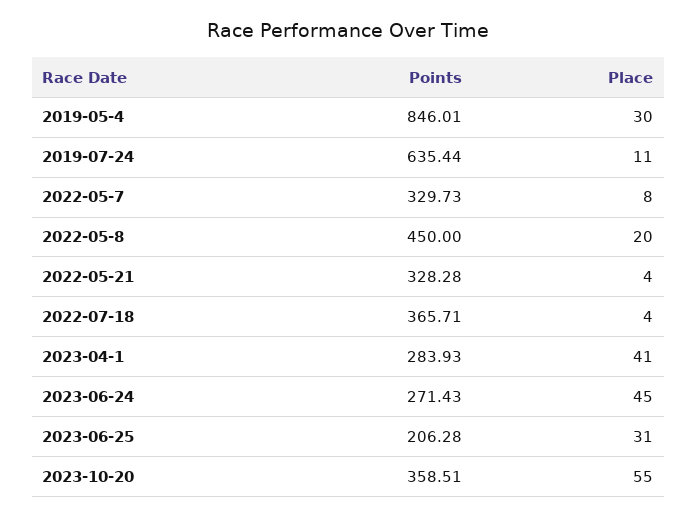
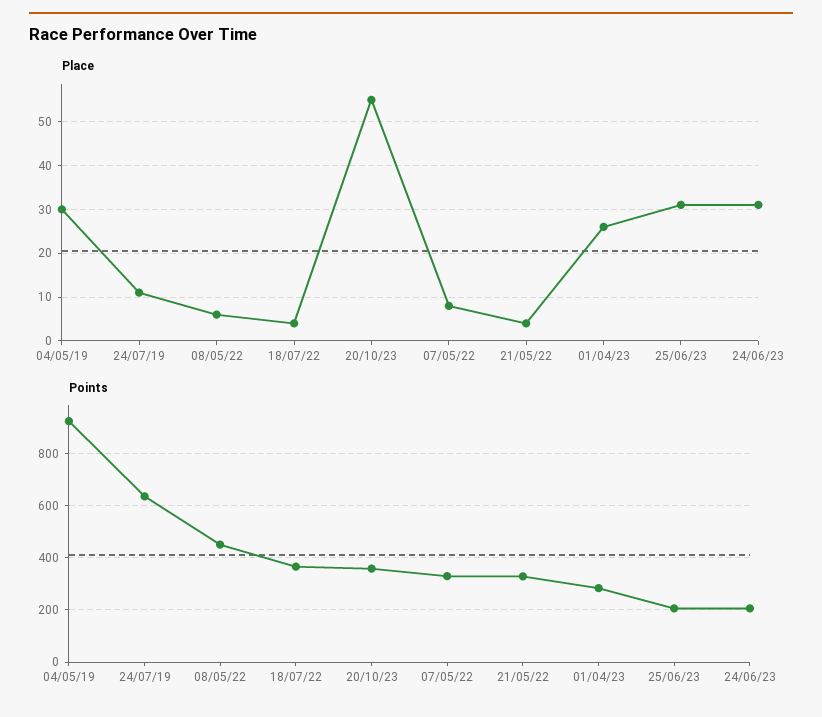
Points, 2019-05-4: 846.01 -> 925
Place, 2022-05-8: 20 -> 5
Place, 2023-04-1: 41 -> 25
Points, 2023-06-24: 271.43 -> 200
Place, 2023-06-24: 45 -> 30

